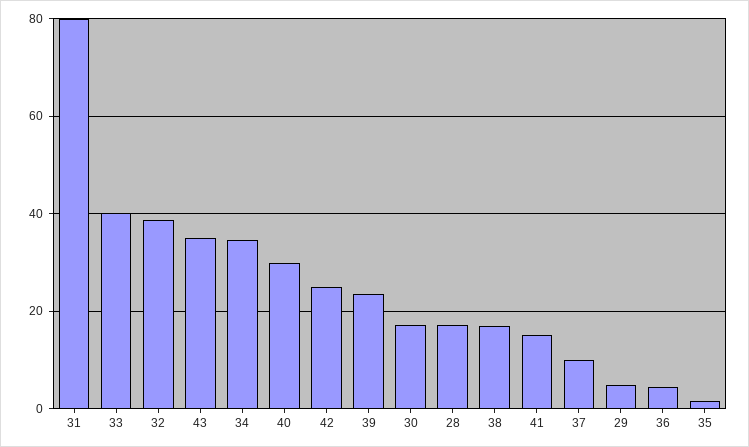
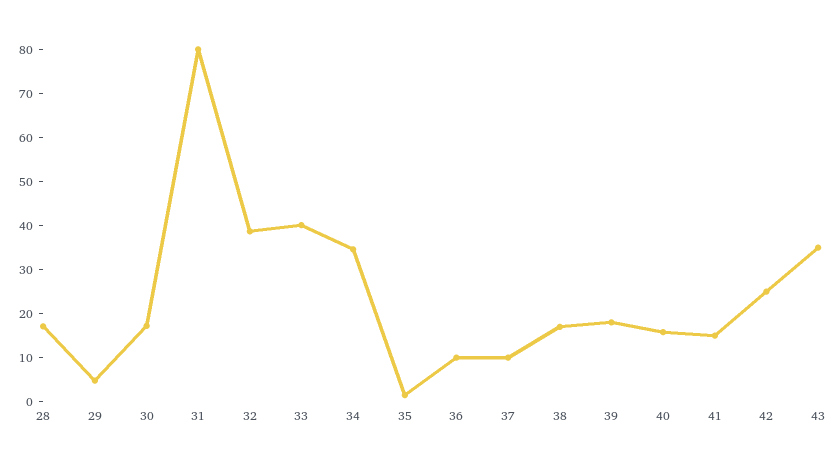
40: 30 -> 16
39: 24 -> 18
36: 4 -> 10

